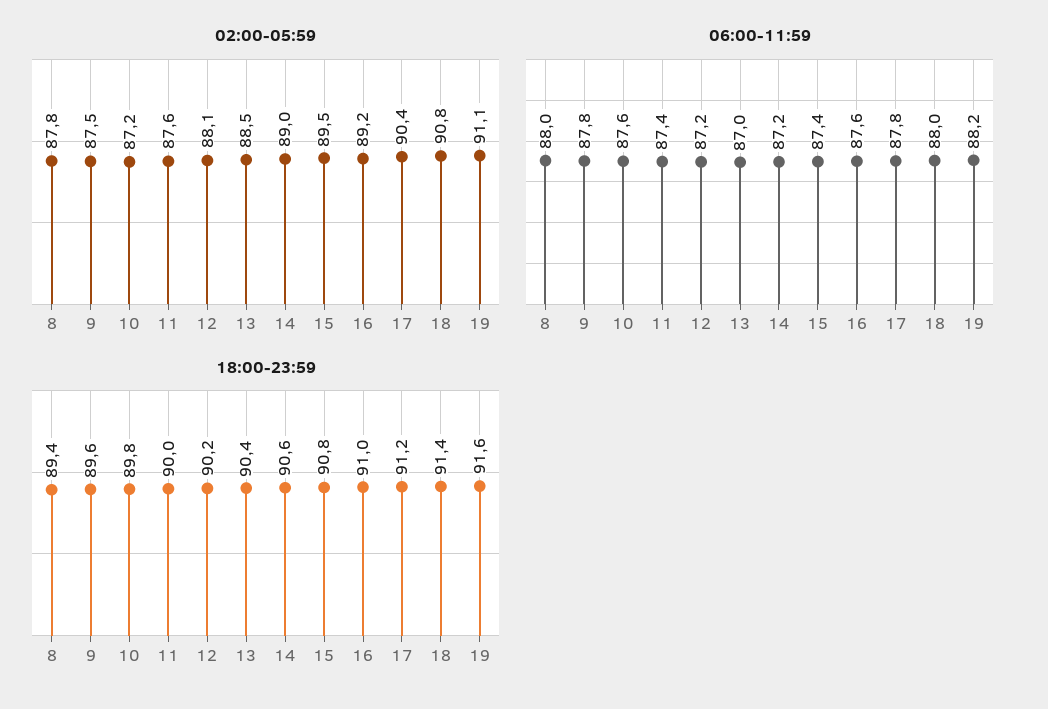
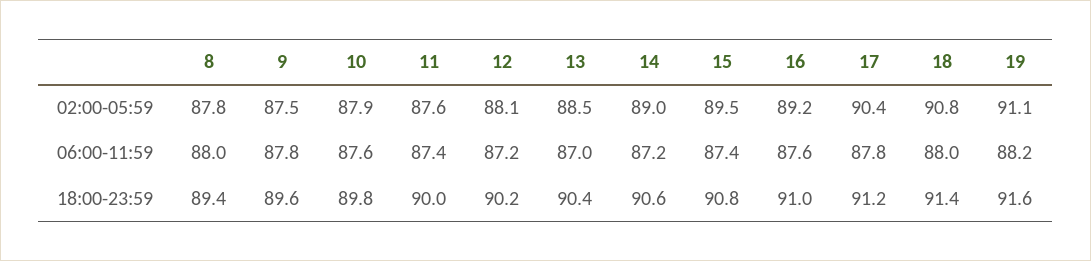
02:00-05:59, 10: 87.2 -> 87.9

